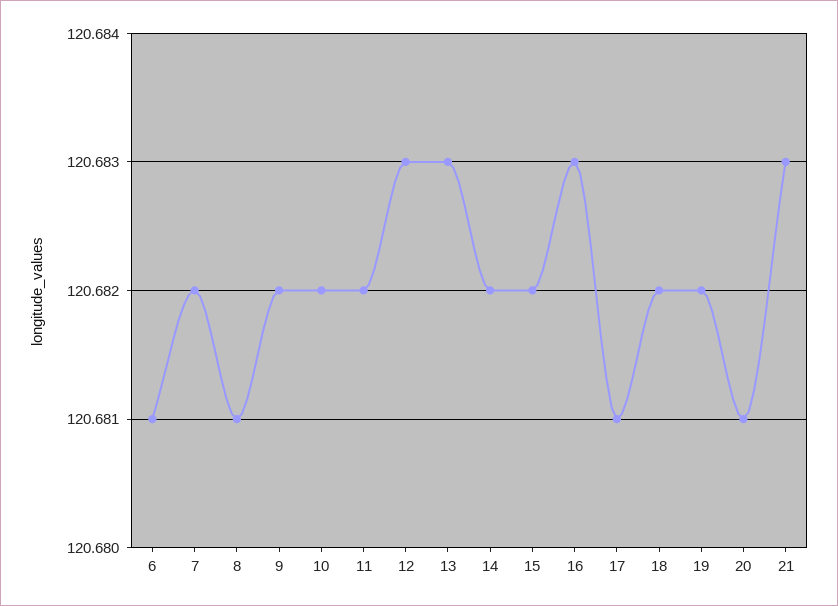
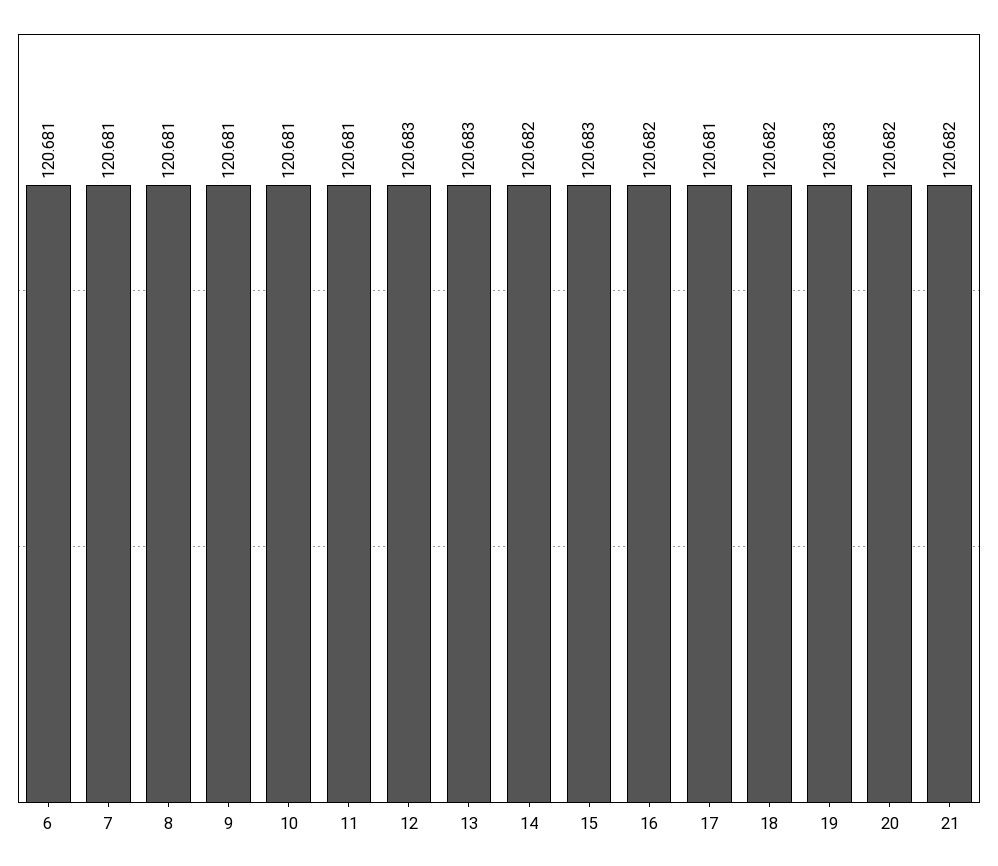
7: 120.682 -> 120.681
9: 120.682 -> 120.681
10: 120.682 -> 120.681
11: 120.682 -> 120.681
15: 120.682 -> 120.683
16: 120.683 -> 120.682
19: 120.682 -> 120.683
20: 120.681 -> 120.682
21: 120.683 -> 120.682

